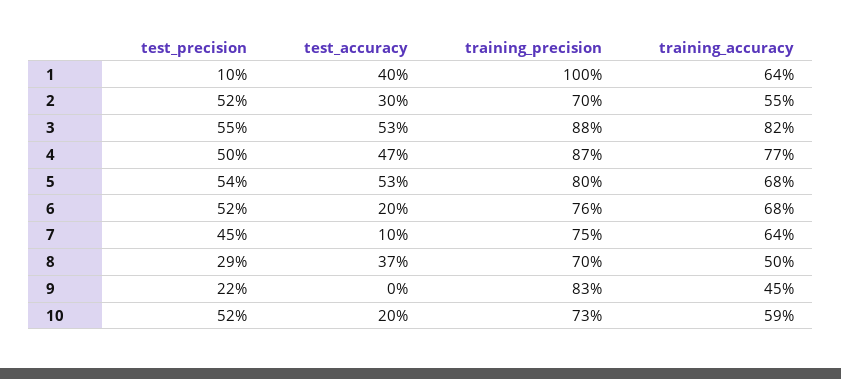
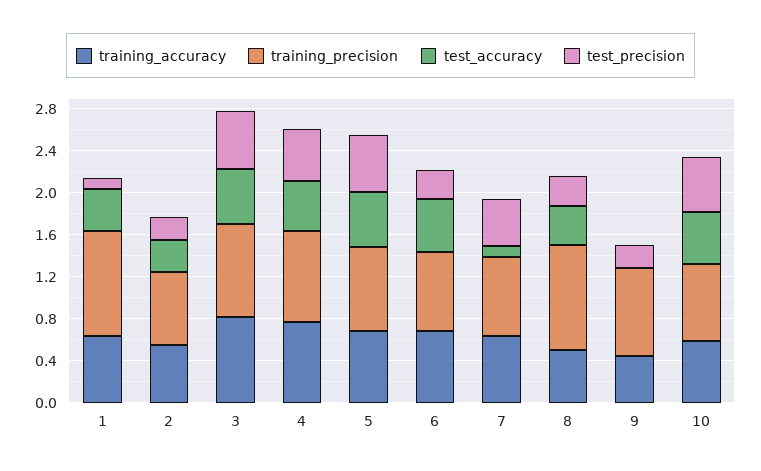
test_precision, 2: 0.52 -> 0.2
test_precision, 6: 0.52 -> 0.3
test_accuracy, 6: 0.2 -> 0.5
training_precision, 8: 0.7 -> 1
test_accuracy, 10: 0.2 -> 0.5

